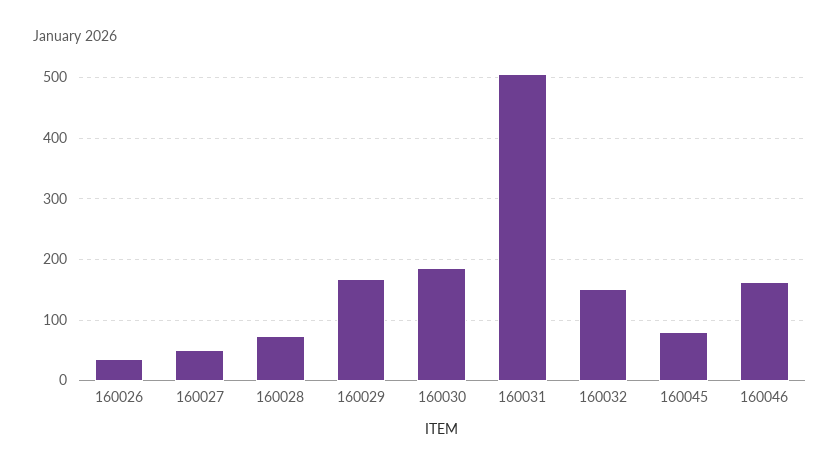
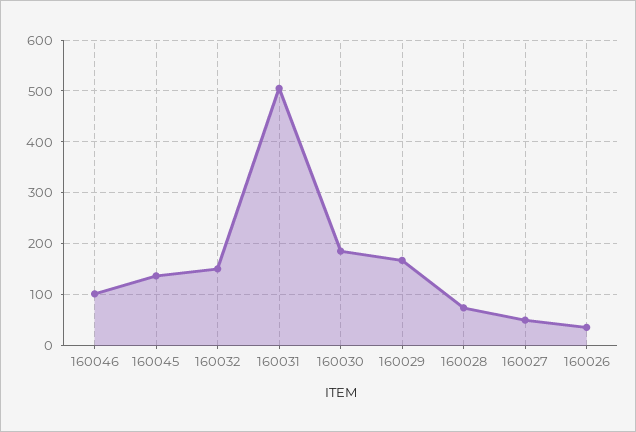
160045: 80 -> 140
160046: 160 -> 100

